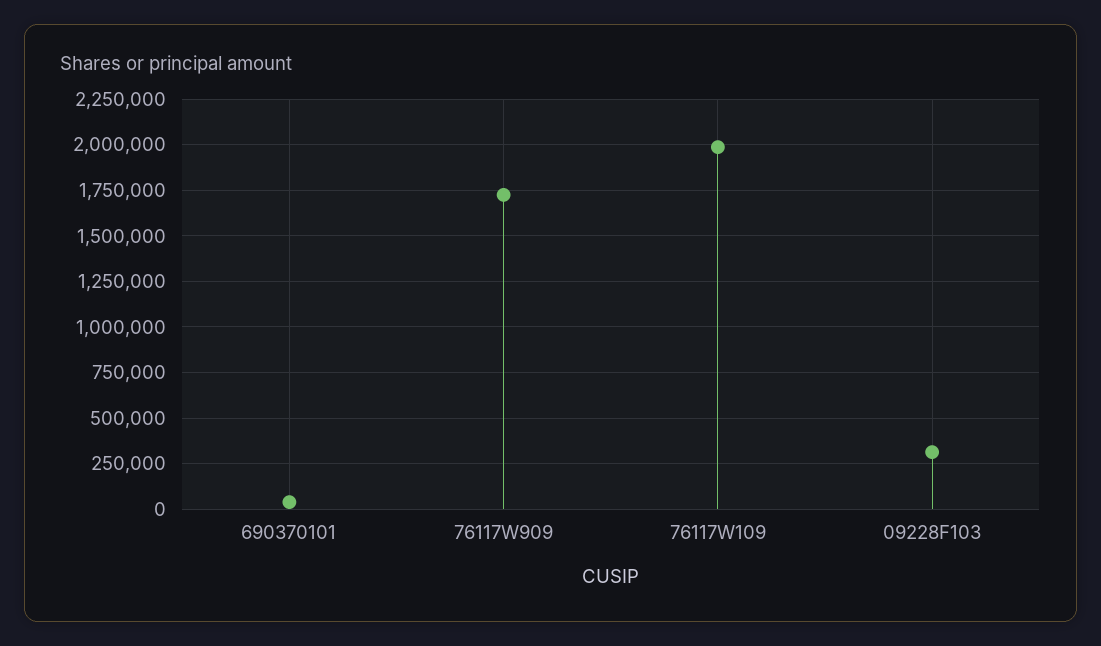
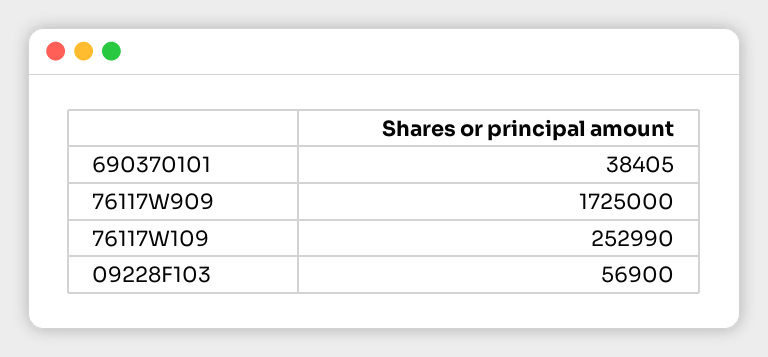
76117W109: 2000000 -> 252990
09228F103: 300000 -> 56900

